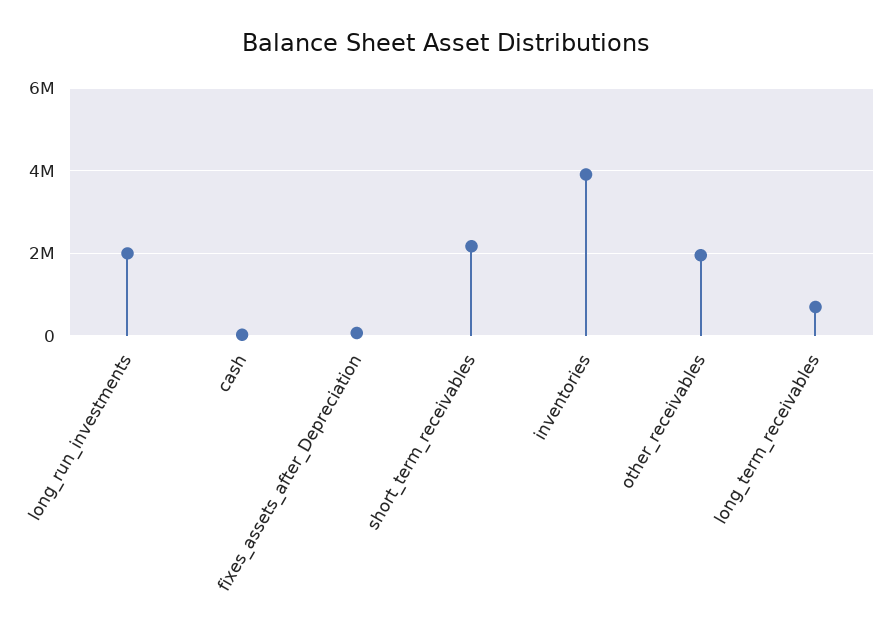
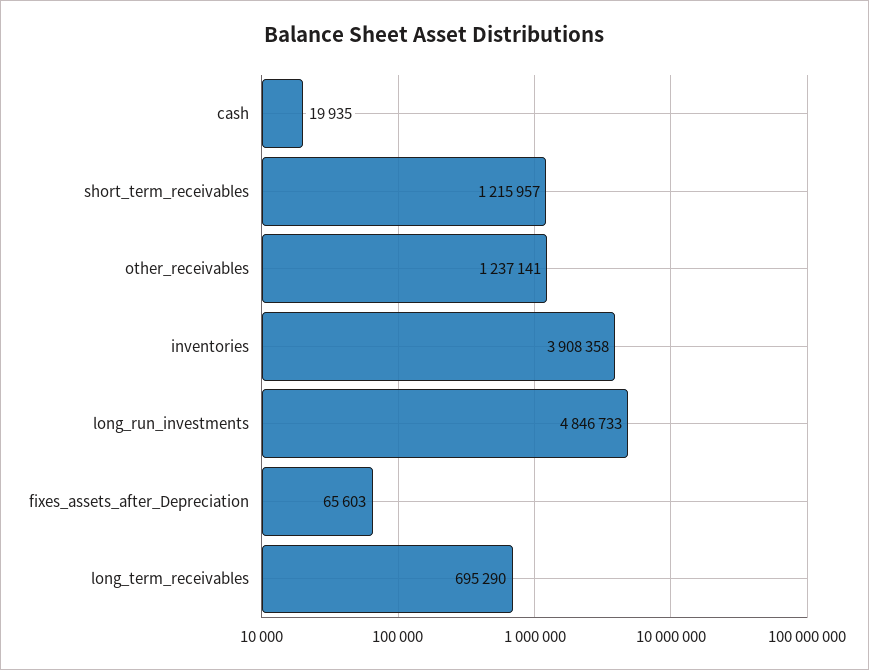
long_run_investments: 2000000 -> 4846733
short_term_receivables: 2200000 -> 1215957
other_receivables: 2000000 -> 1237141

